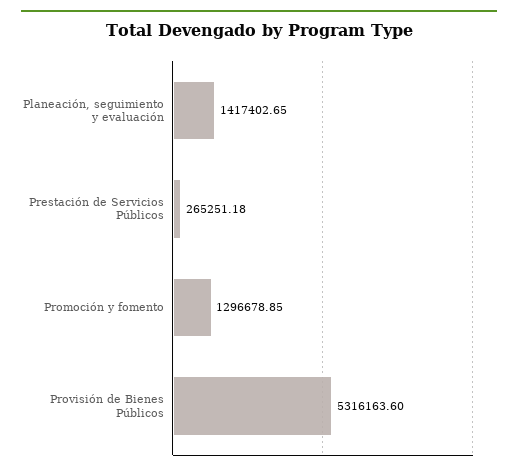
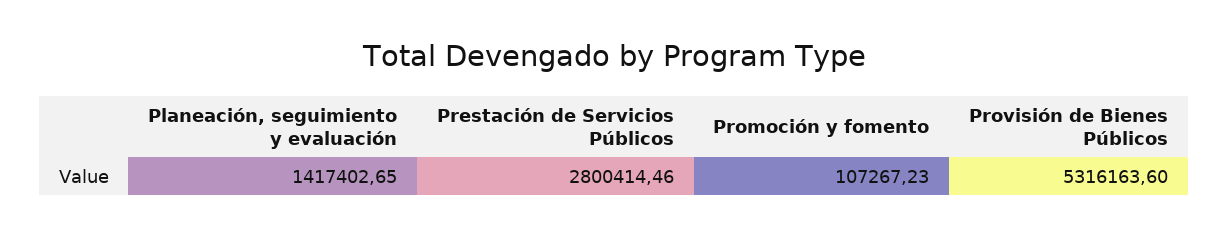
Prestación de Servicios Públicos: 265251.18 -> 2800414.46
Promoción y fomento: 1296678.85 -> 107267.23

